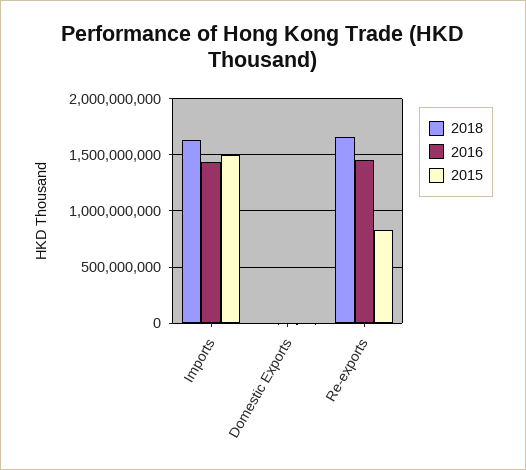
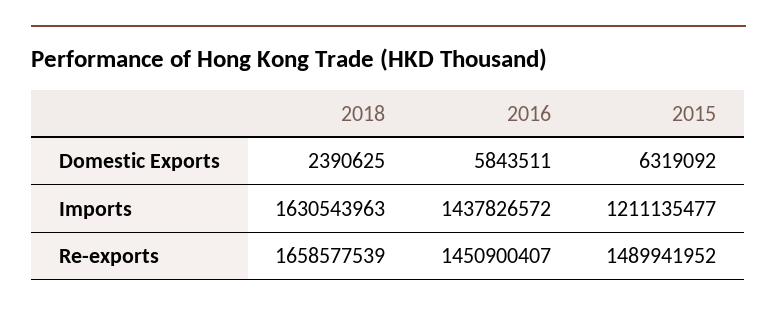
2015, Imports: 1500000000 -> 1211135477
2015, Re-exports: 800000000 -> 1489941952

